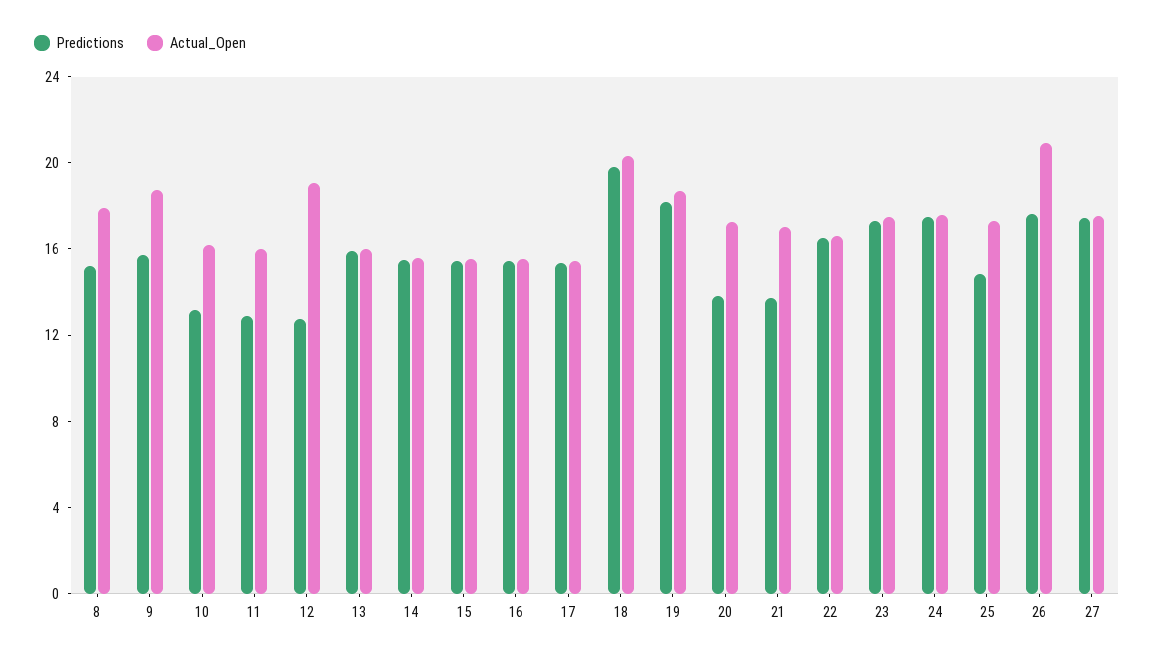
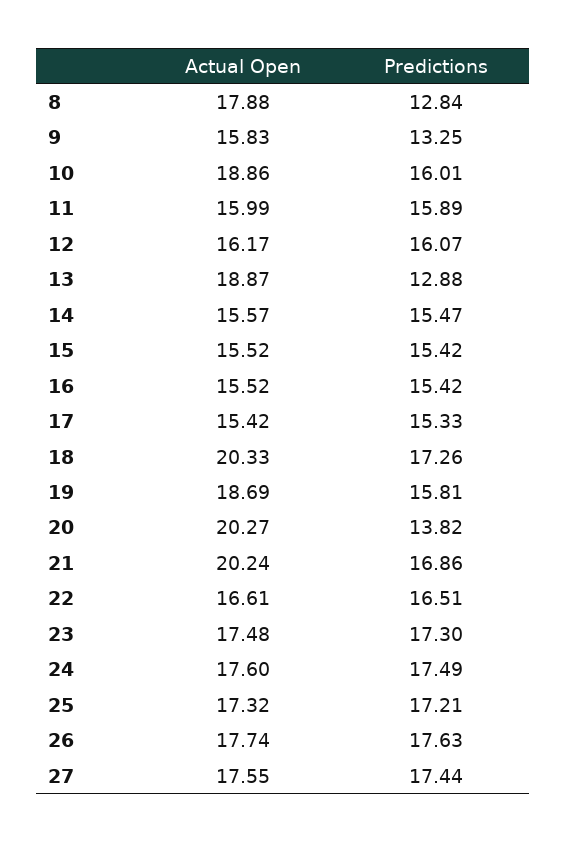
Predictions, 8: 15 -> 12.84
Predictions, 9: 16 -> 13.25
Actual_Open, 9: 19 -> 15.83
Predictions, 10: 13 -> 16.01
Actual_Open, 10: 16 -> 18.86
Predictions, 11: 13 -> 15.89
Predictions, 12: 13 -> 16.07
Actual_Open, 12: 19 -> 16.17
Predictions, 13: 16 -> 12.88
Actual_Open, 13: 16 -> 18.87
Predictions, 18: 20 -> 17.26
Predictions, 19: 18 -> 15.81
Actual_Open, 20: 17 -> 20.27
Predictions, 21: 14 -> 16.86
Actual_Open, 21: 17 -> 20.24
Predictions, 25: 15 -> 17.21
Actual_Open, 26: 21 -> 17.74

